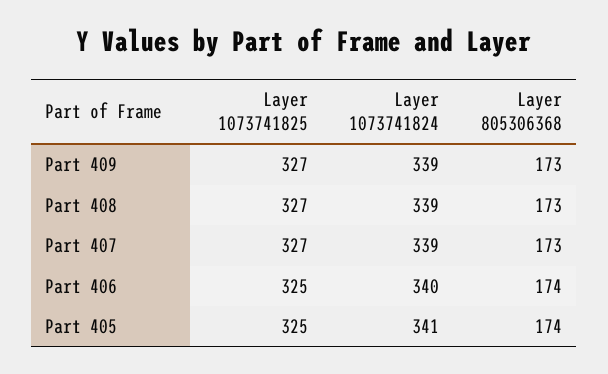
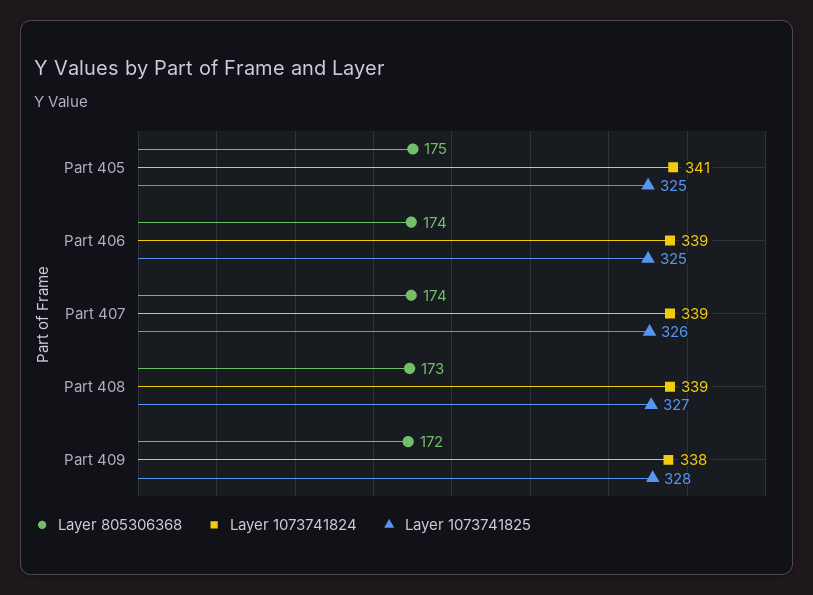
Layer 1073741825, Part 409: 327 -> 328
Layer 1073741824, Part 409: 339 -> 338
Layer 805306368, Part 409: 173 -> 172
Layer 1073741825, Part 407: 327 -> 326
Layer 805306368, Part 407: 173 -> 174
Layer 1073741824, Part 406: 340 -> 339
Layer 805306368, Part 405: 174 -> 175

